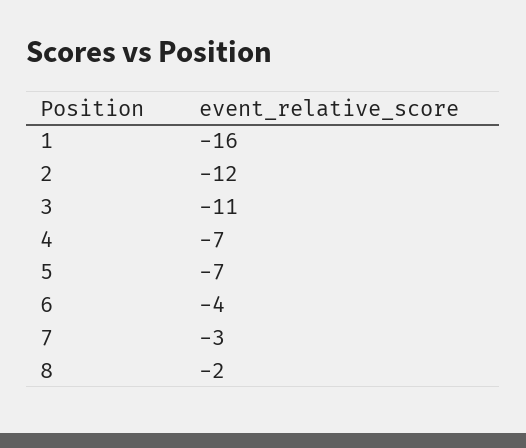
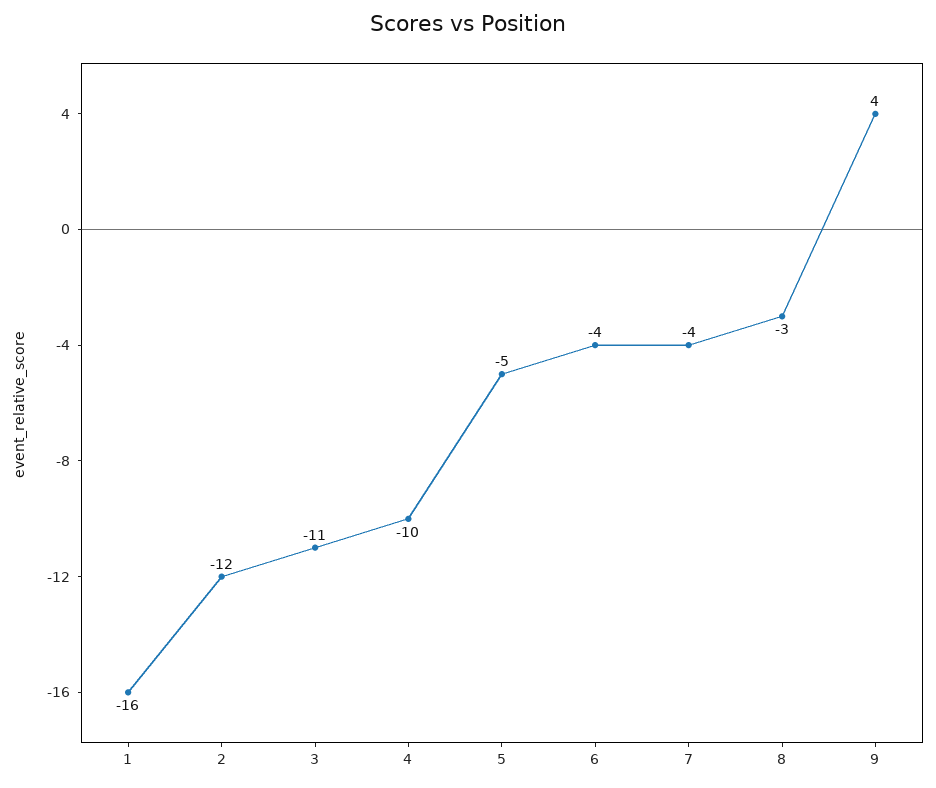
4: -7 -> -10
5: -7 -> -5
7: -3 -> -4
8: -2 -> -3
9: none -> 4

